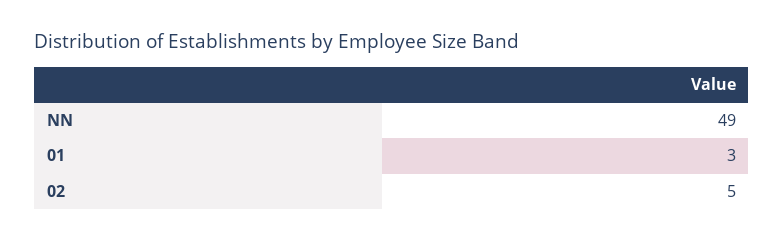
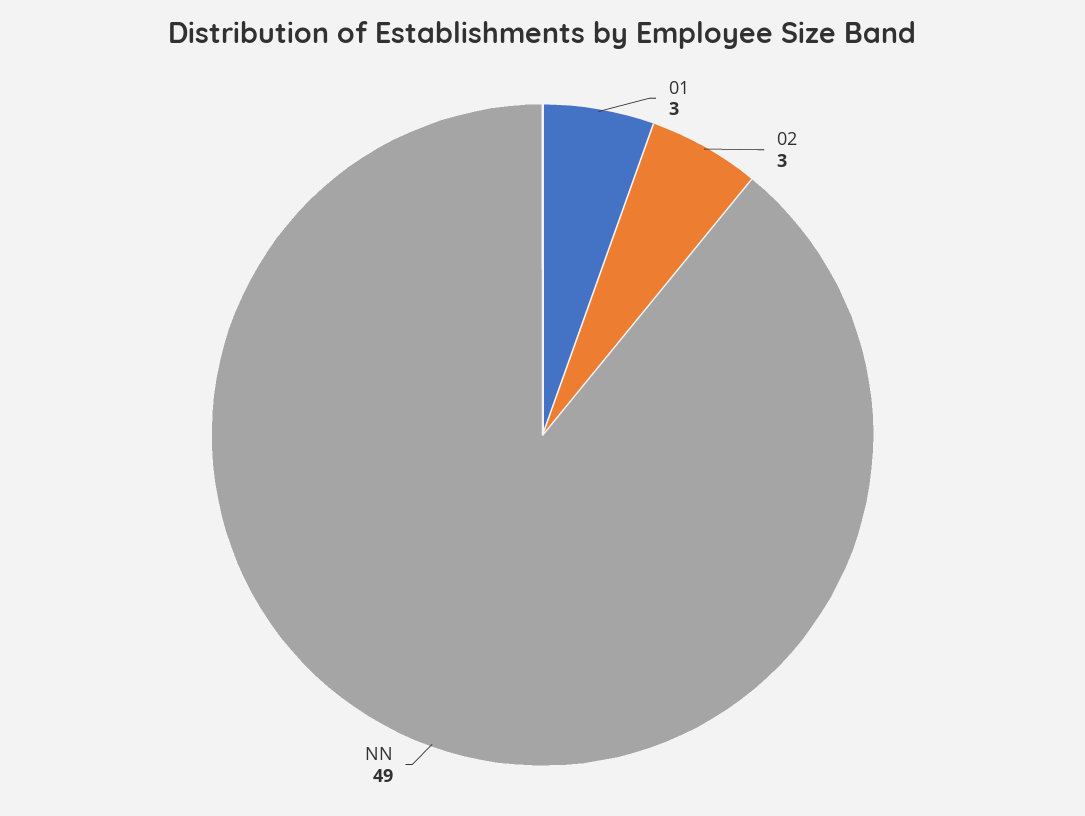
02: 5 -> 3

